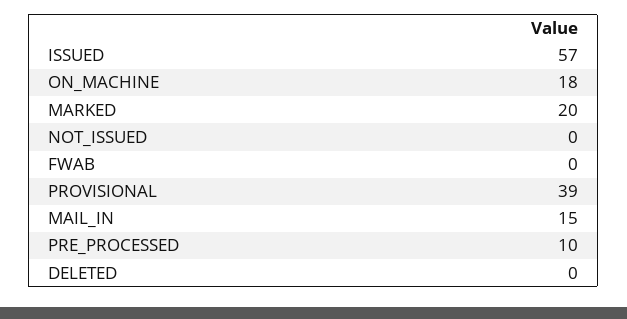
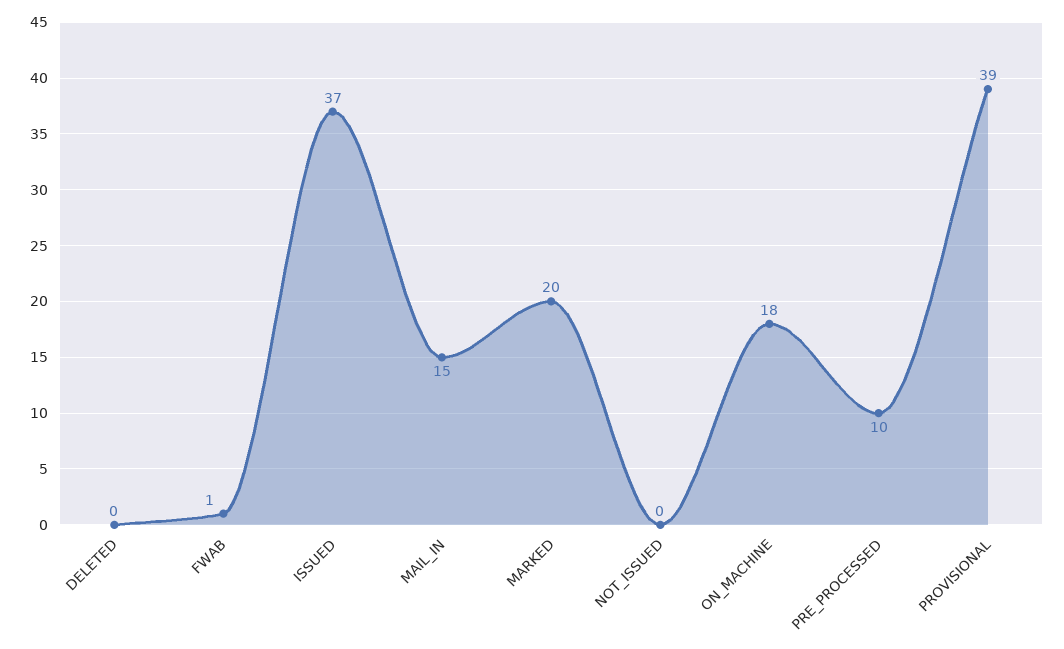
ISSUED: 57 -> 37
FWAB: 0 -> 1

